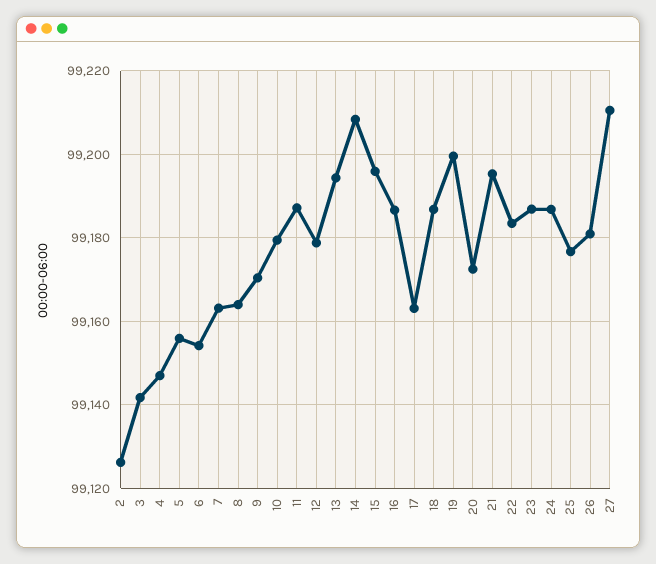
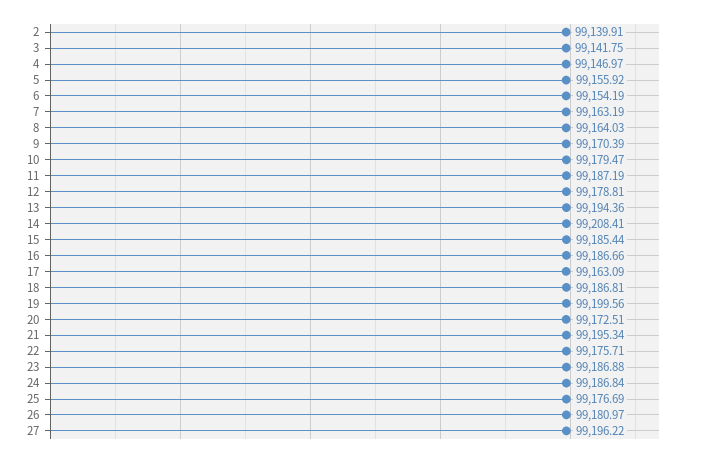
2: 99126 -> 99139.91
15: 99196 -> 99185.44
22: 99184 -> 99175.71
27: 99210 -> 99196.22

